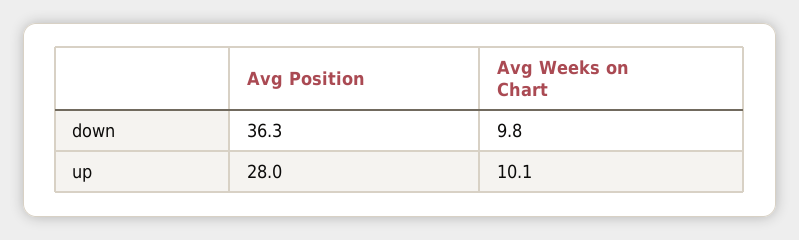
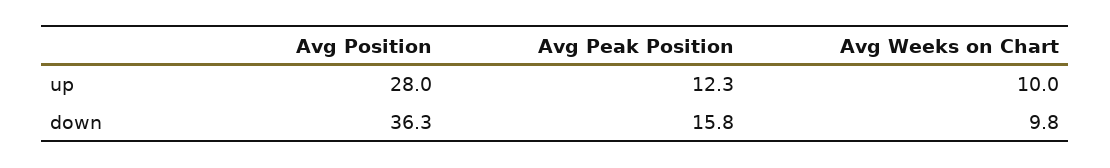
Avg Weeks on Chart, up: 10.1 -> 10
Avg Peak Position, up: none -> 12.3
Avg Peak Position, down: none -> 15.8

